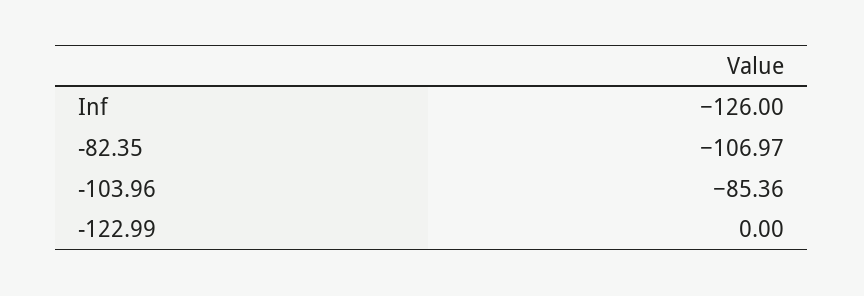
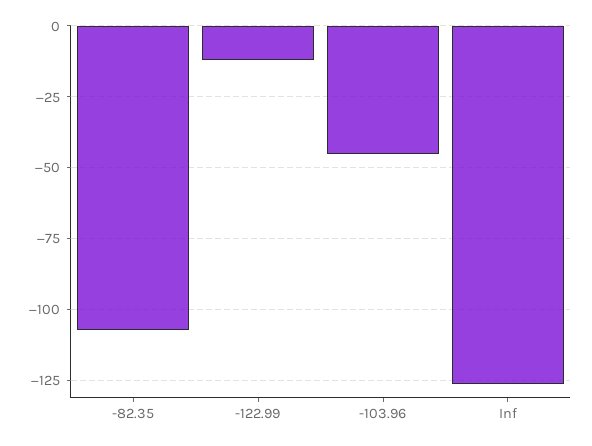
-103.96: -85.36 -> -45
-122.99: 0 -> -12.5

